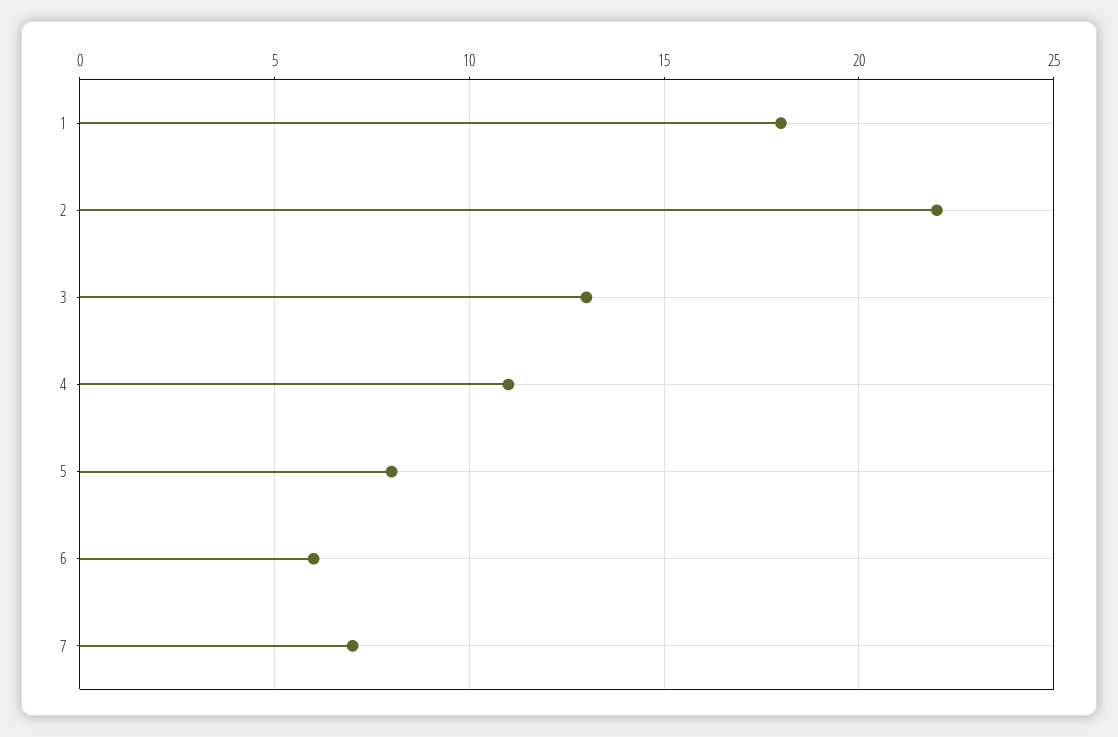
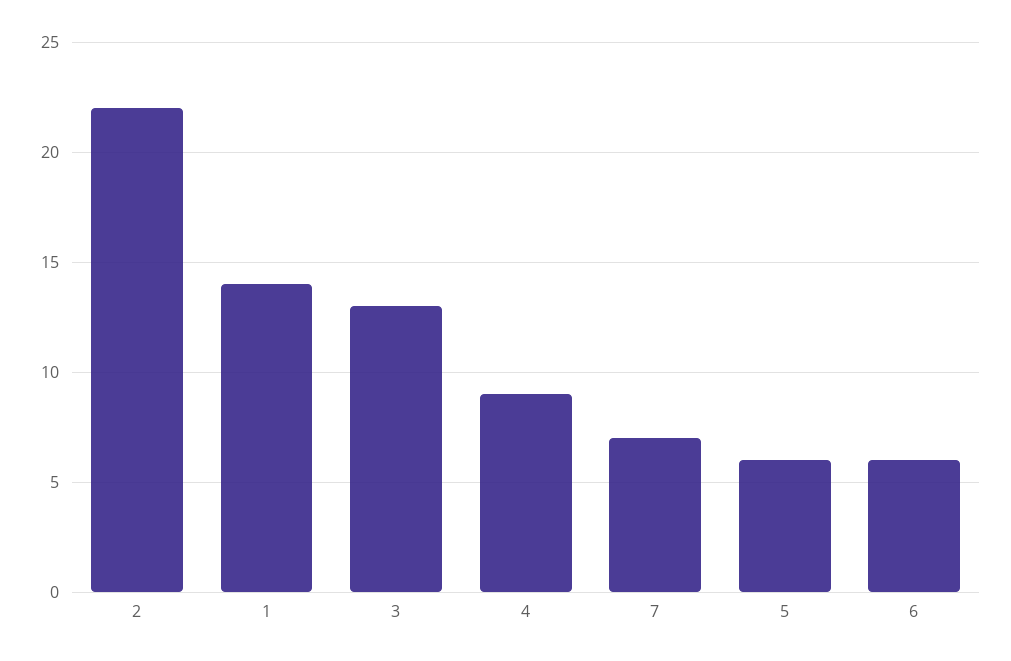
1: 18 -> 14
4: 11 -> 9
5: 8 -> 6

